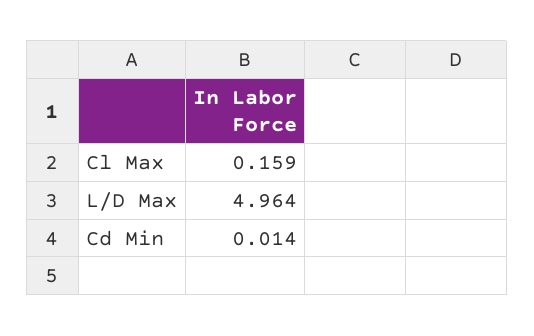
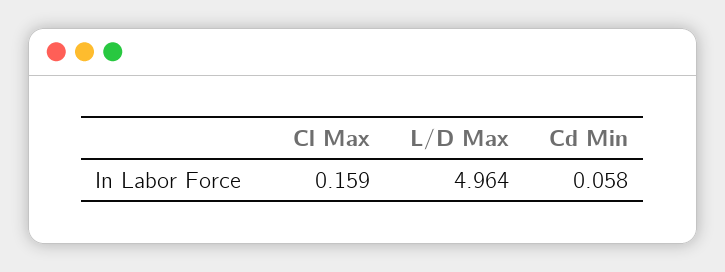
Cd Min: 0.014 -> 0.058

